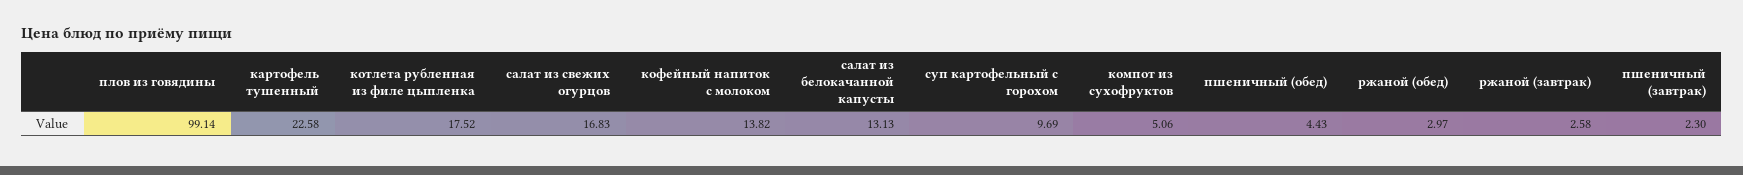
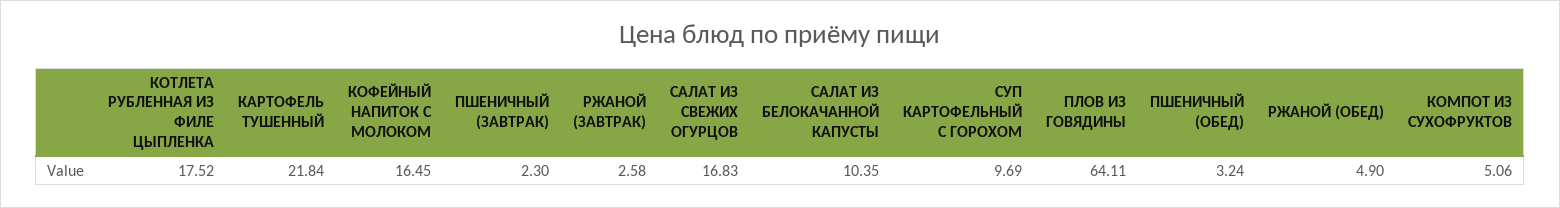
плов из говядины: 99.14 -> 64.11
картофель тушенный: 22.58 -> 21.84
кофейный напиток с молоком: 13.82 -> 16.45
салат из белокачанной капусты: 13.13 -> 10.35
пшеничный (обед): 4.43 -> 3.24
ржаной (обед): 2.97 -> 4.9

